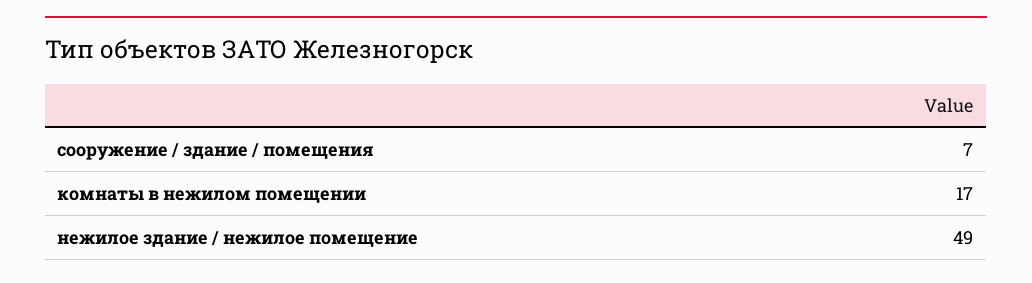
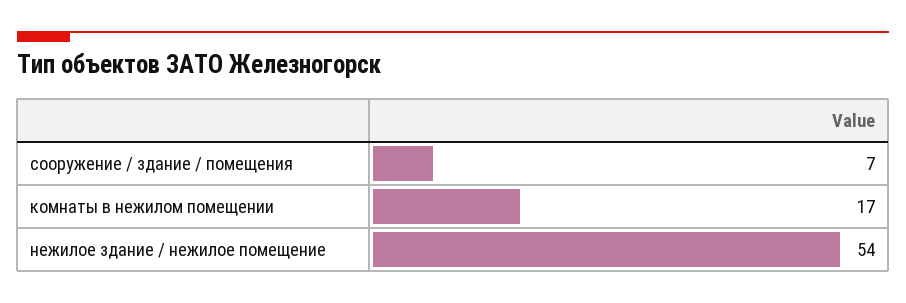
нежилое здание / нежилое помещение: 49 -> 54

